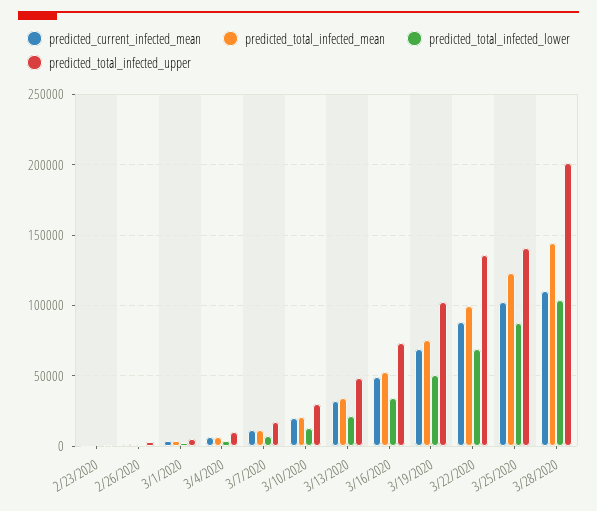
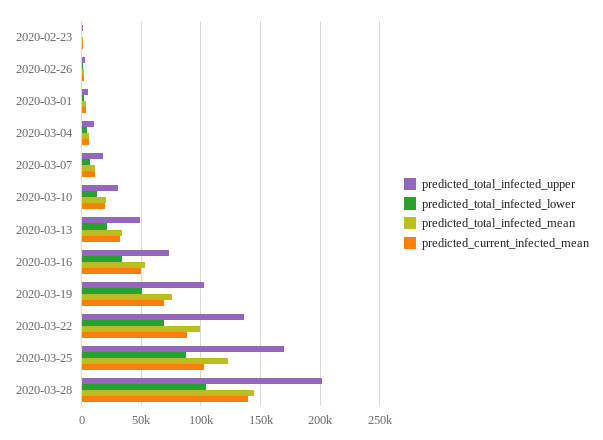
predicted_total_infected_upper, 3/25/2020: 140000 -> 170000
predicted_current_infected_mean, 3/28/2020: 110000 -> 140000

